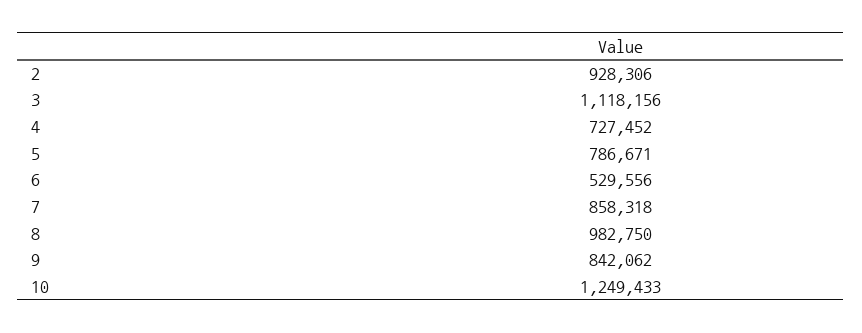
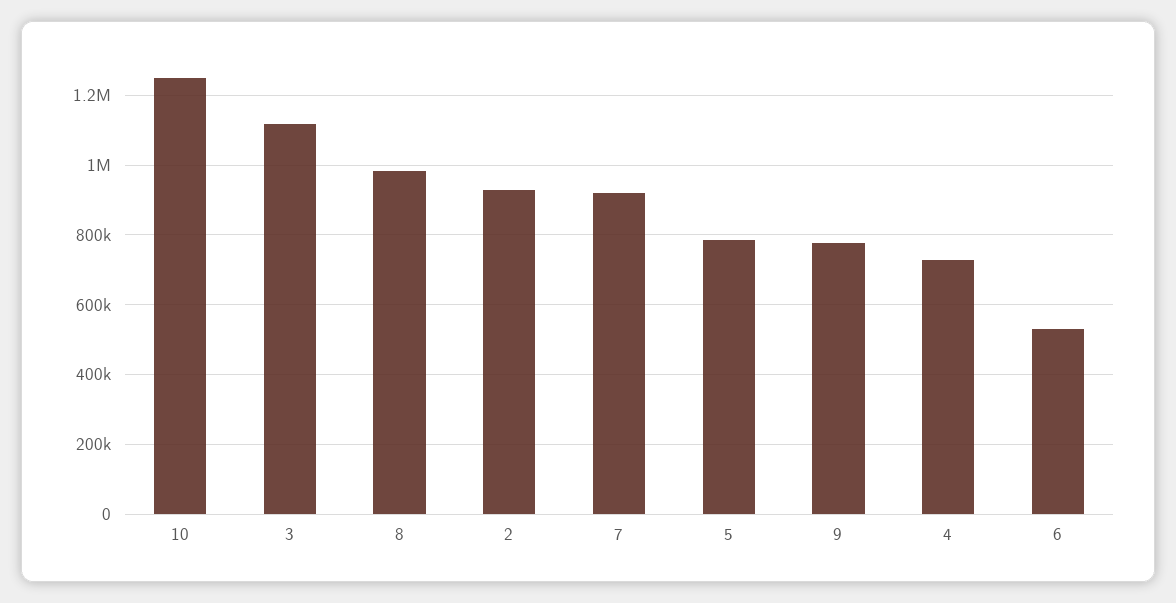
7: 858318 -> 920000
9: 842062 -> 780000

